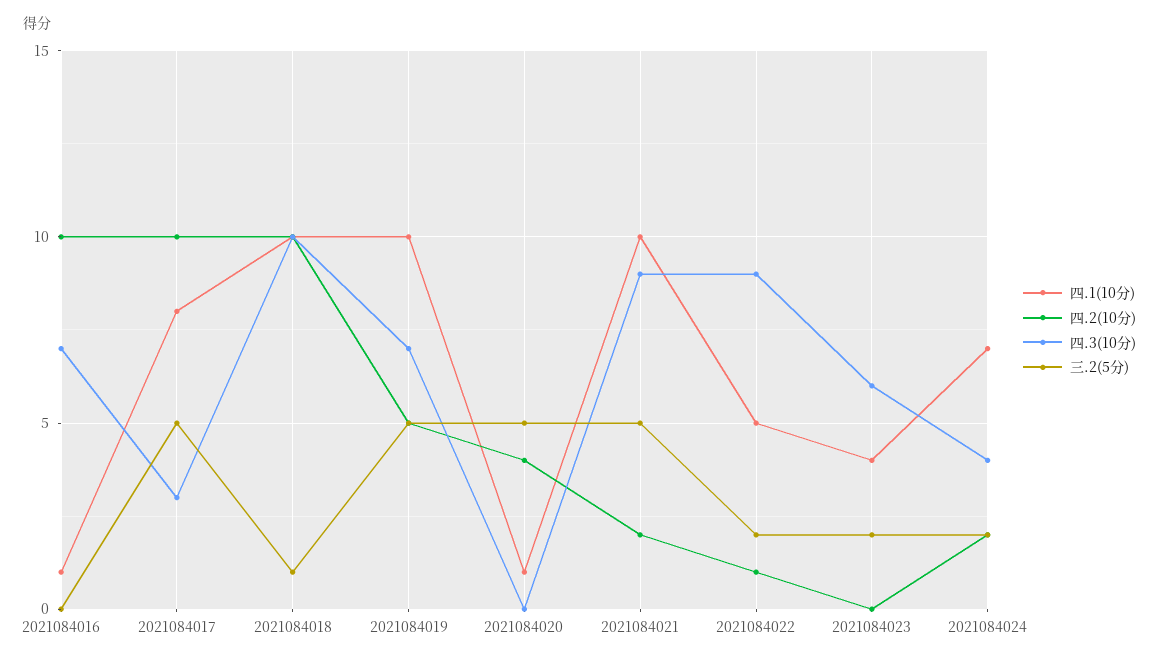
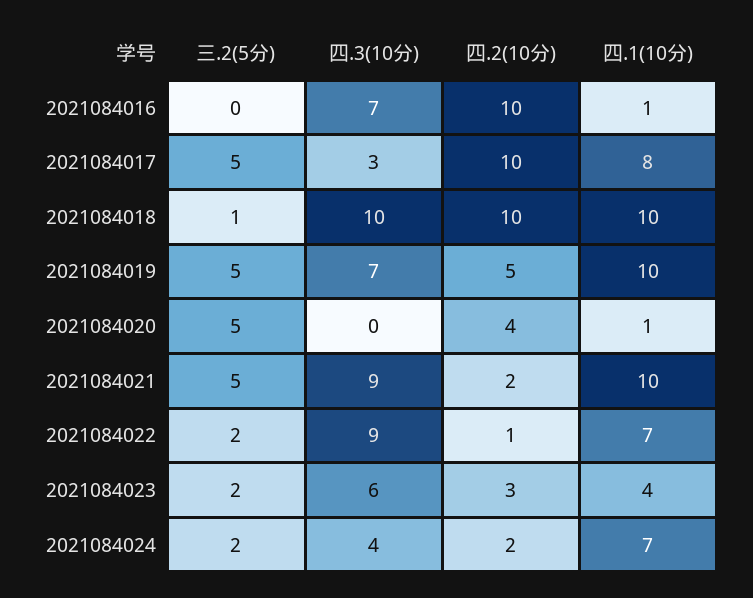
四.1(10分), 2021084022: 5 -> 7
四.2(10分), 2021084023: 0 -> 3

